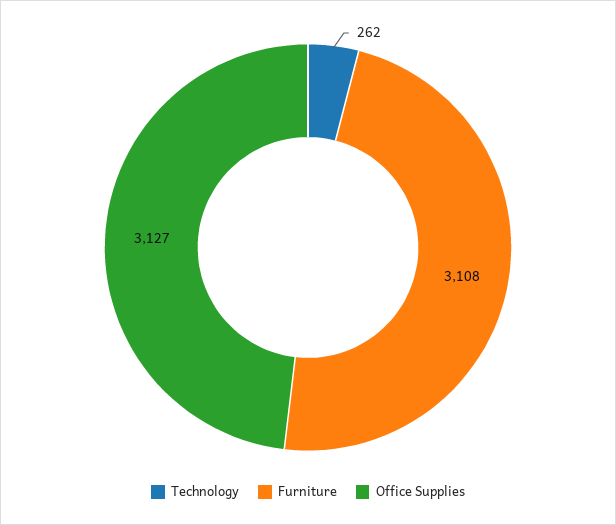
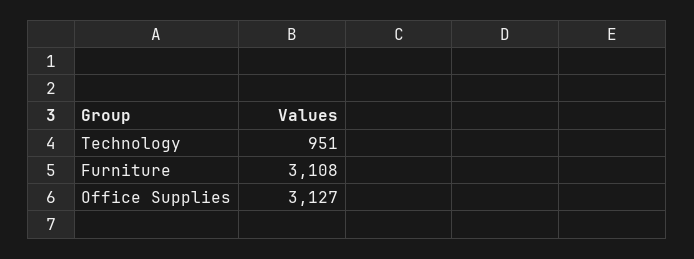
Technology: 262 -> 951

